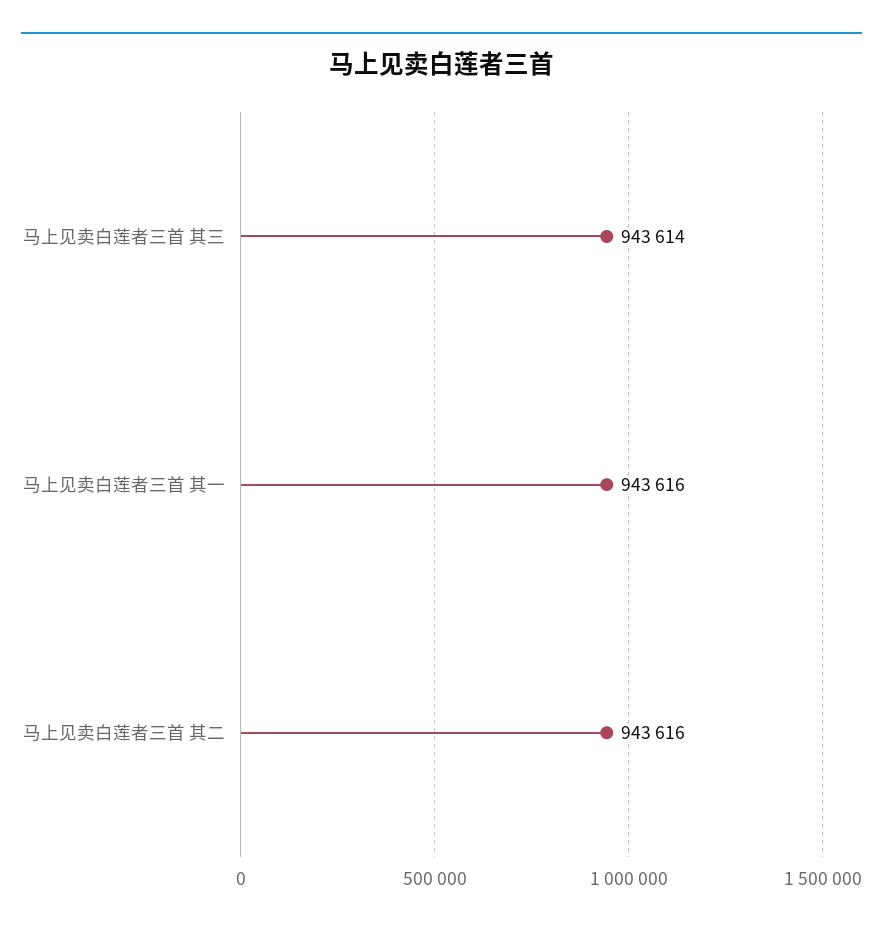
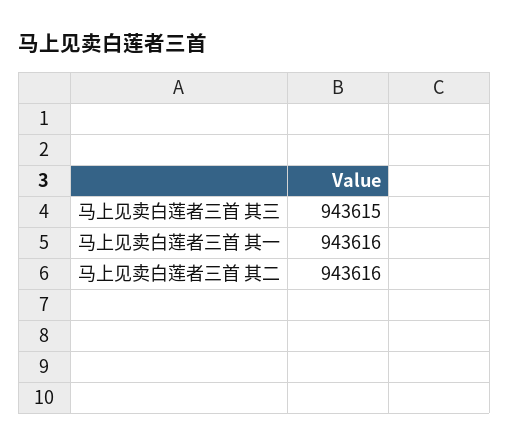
马上见卖白莲者三首 其三: 943614 -> 943615

